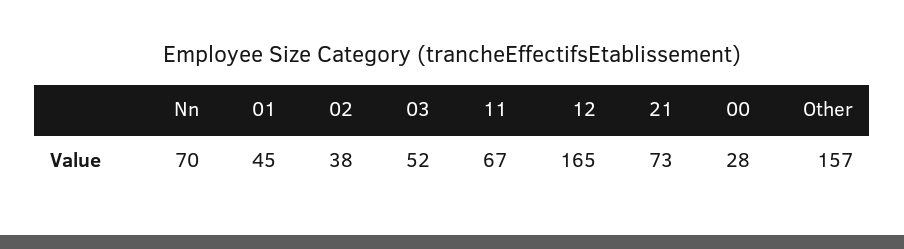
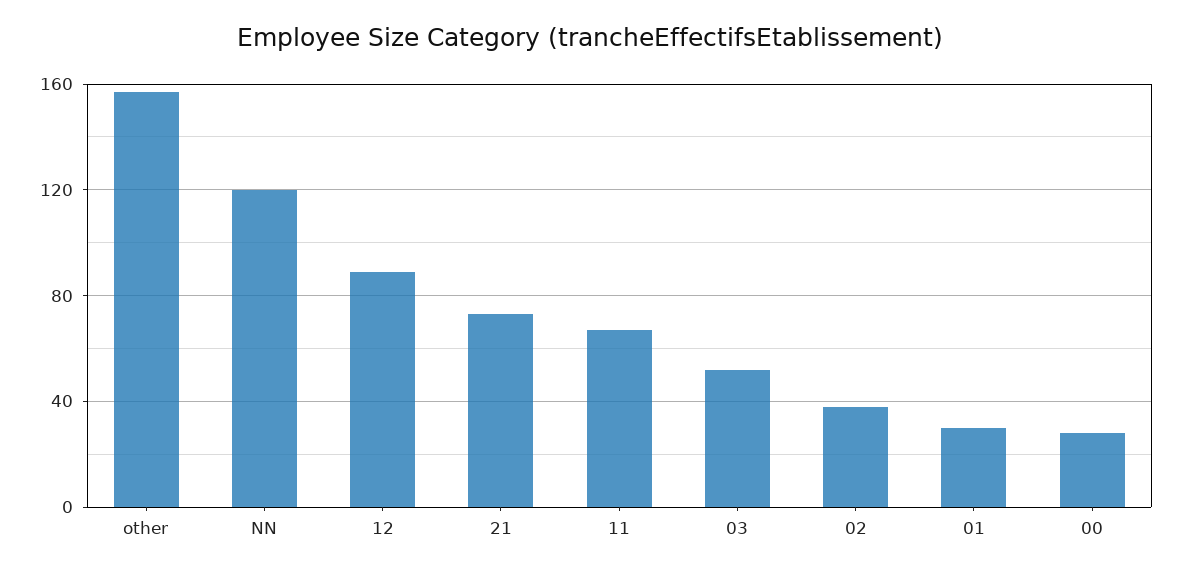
Nn: 70 -> 120
01: 45 -> 30
12: 165 -> 90

